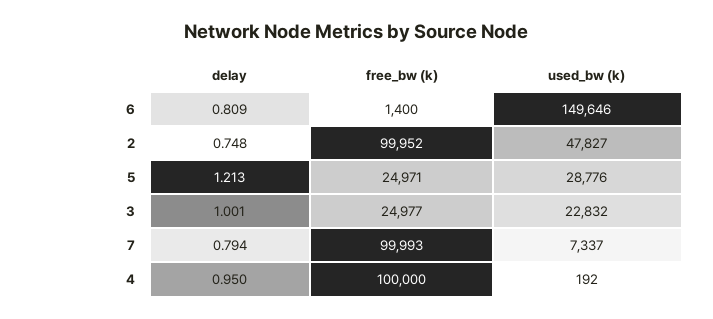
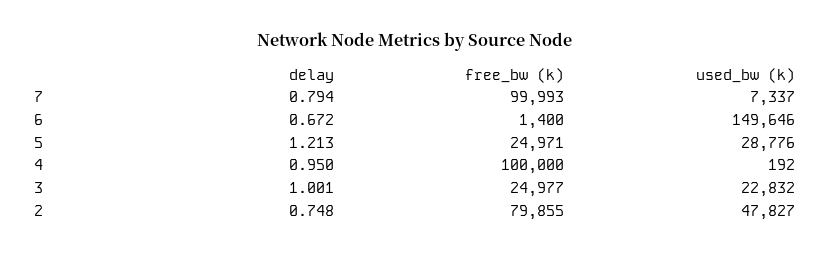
delay, 6: 0.809 -> 0.672
free_bw (k), 2: 99952 -> 79855

